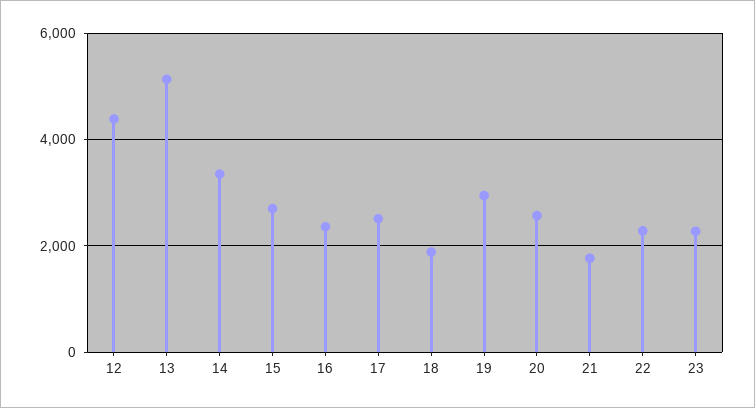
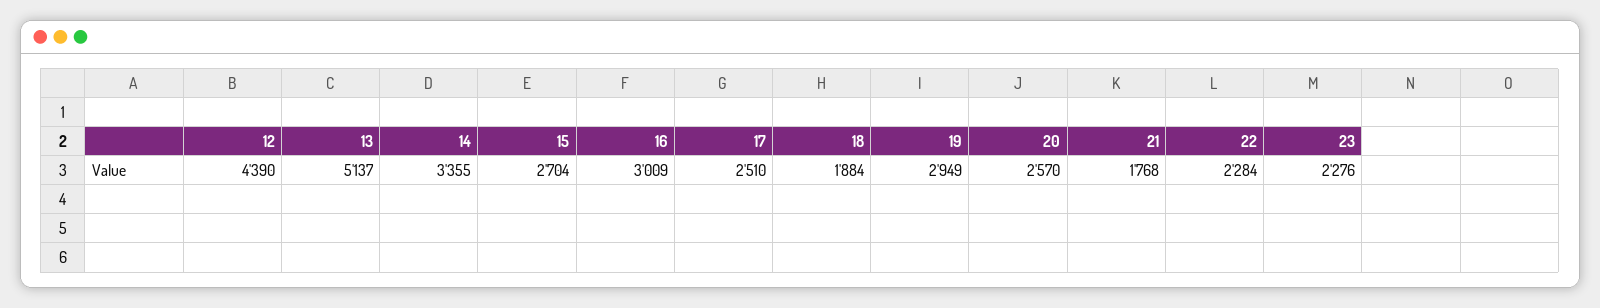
16: 2400 -> 3009

